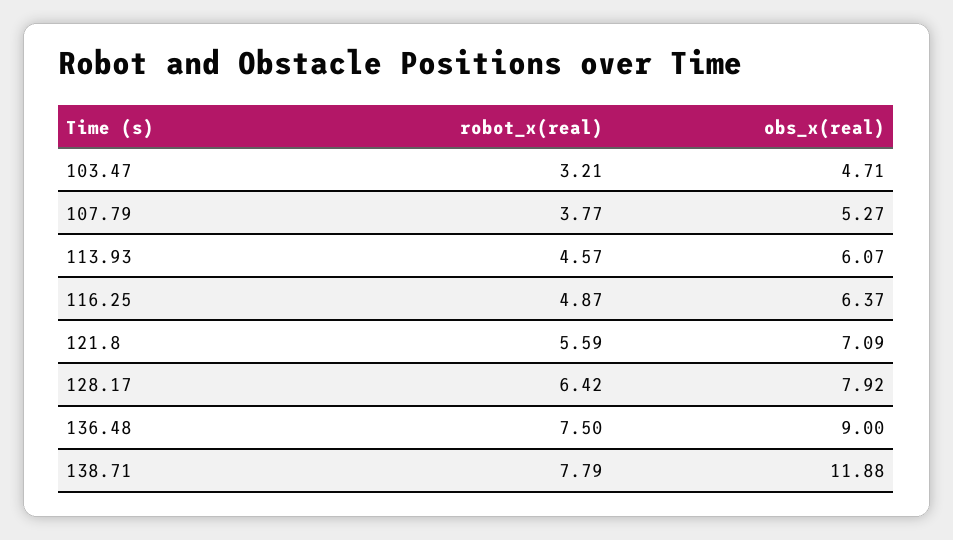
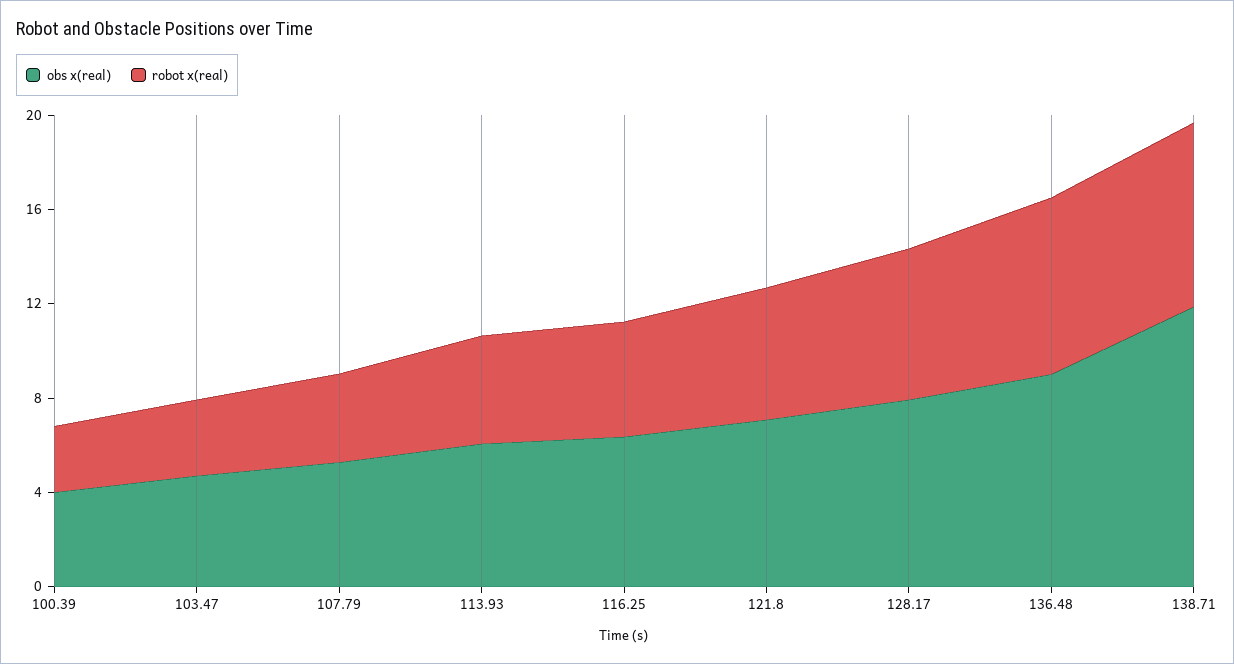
obs_x(real), 100.39: none -> 4
robot_x(real), 100.39: none -> 3

